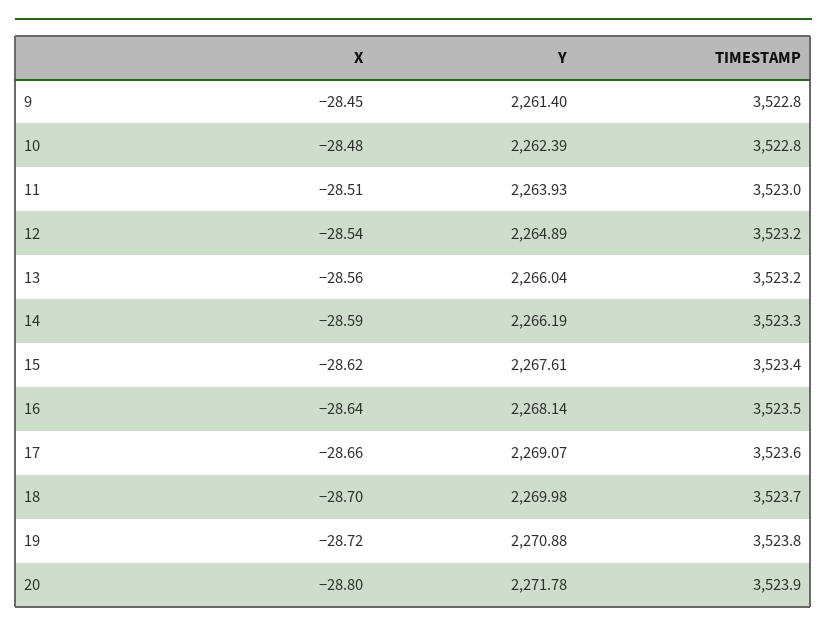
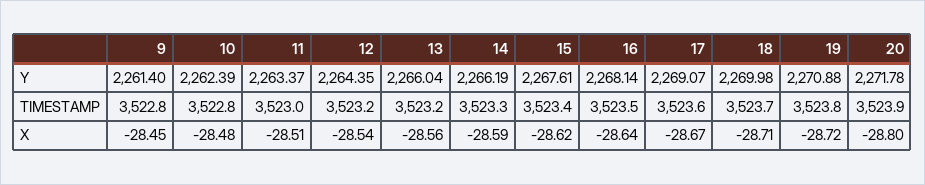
Y, 11: 2263.93 -> 2263.37
Y, 12: 2264.89 -> 2264.35
X, 17: -28.66 -> -28.67
X, 18: -28.7 -> -28.71

